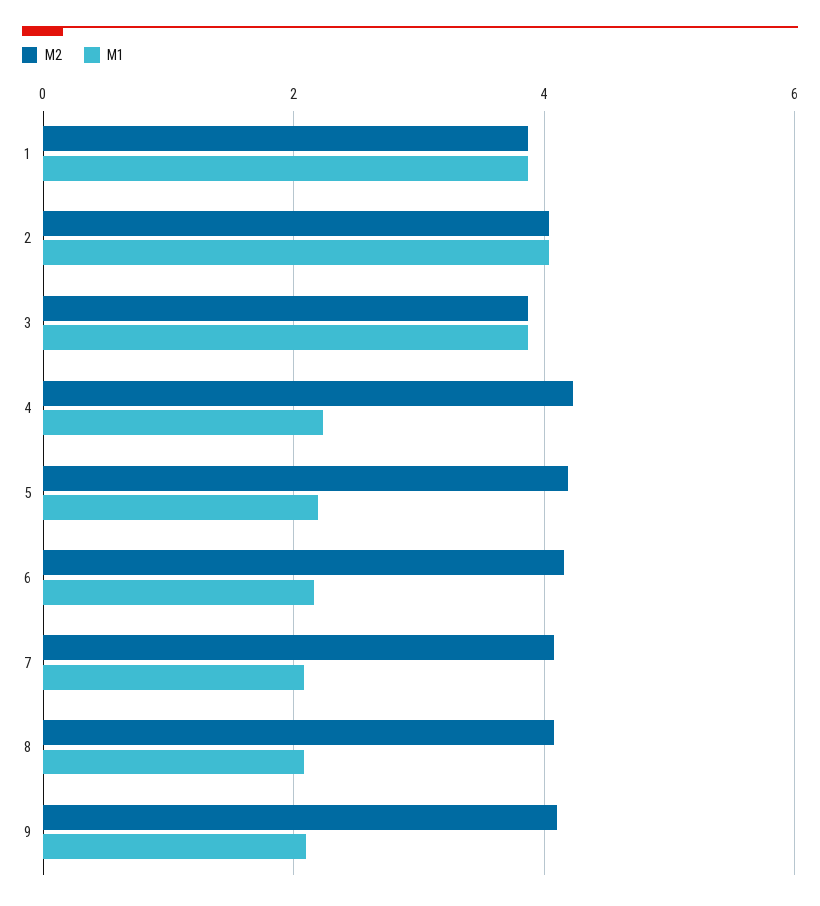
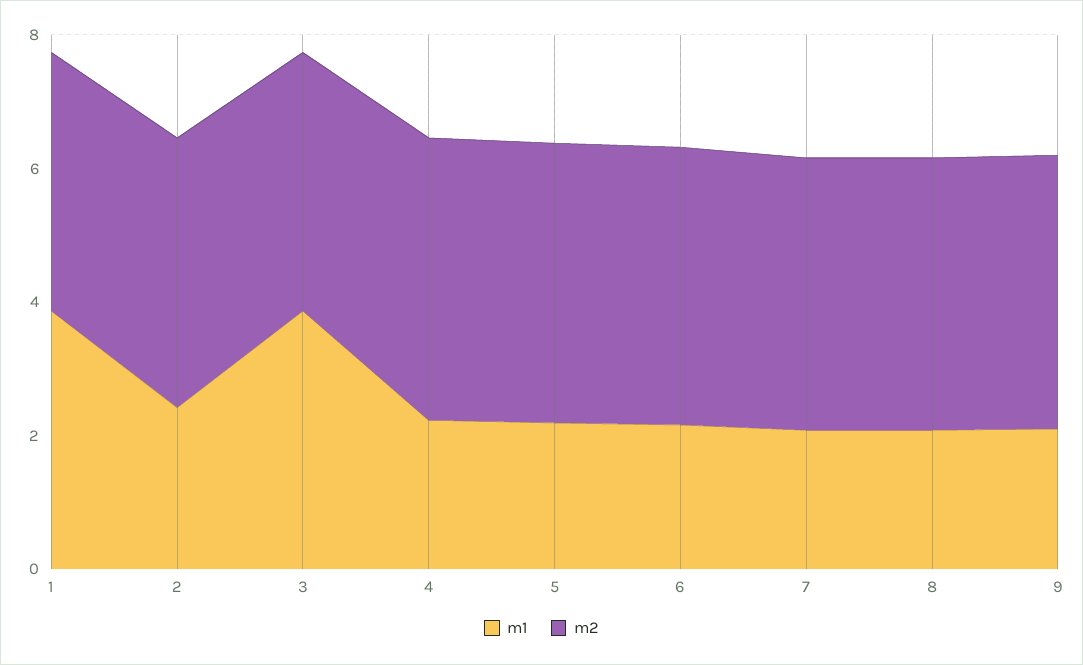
M1, 2: 4 -> 2.5

